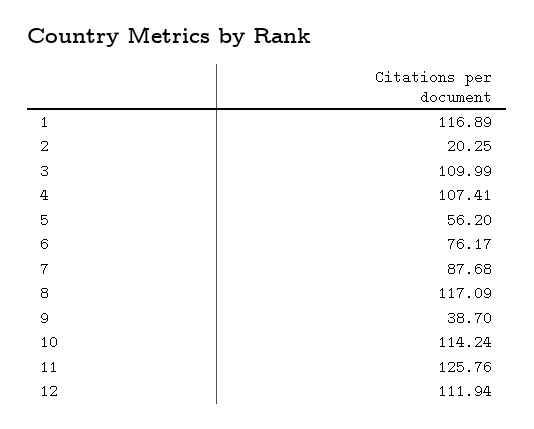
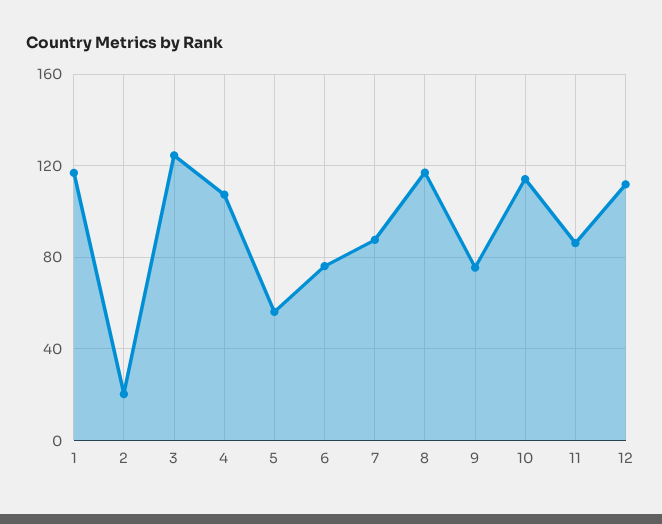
3: 109.99 -> 125
9: 38.7 -> 75
11: 125.76 -> 85

